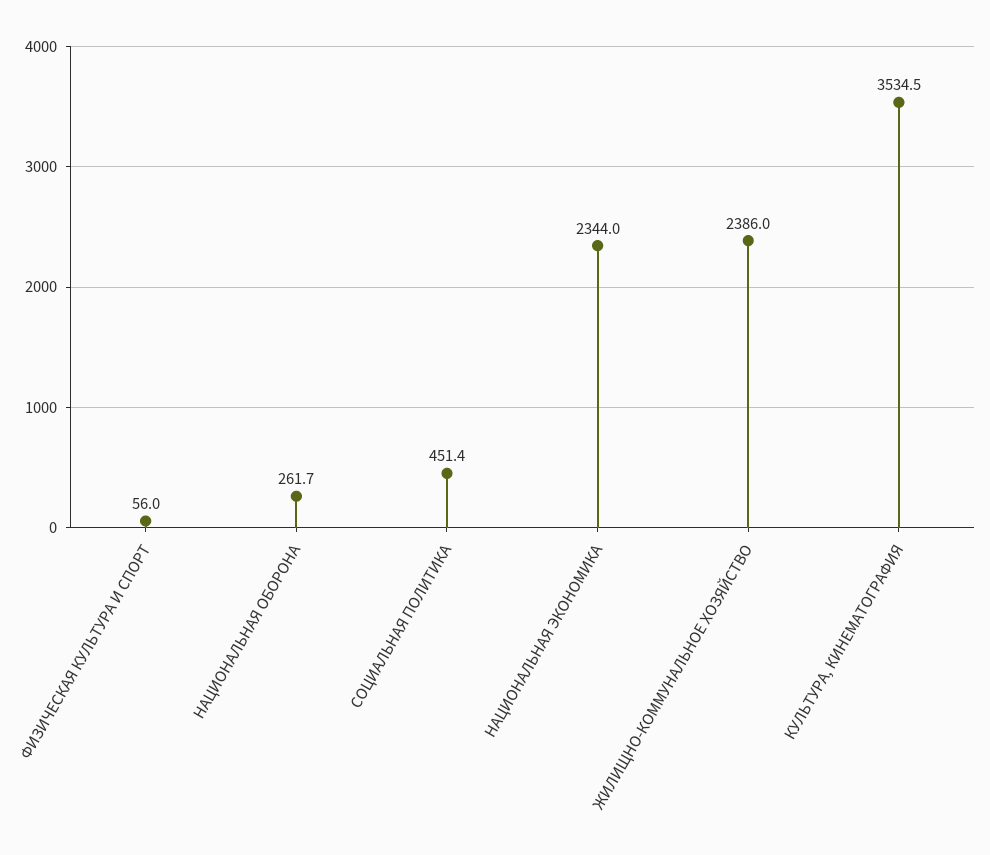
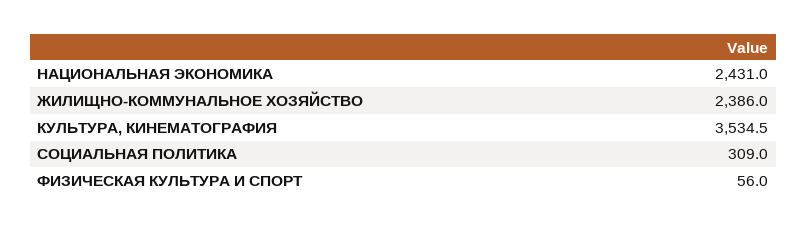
НАЦИОНАЛЬНАЯ ОБОРОНА: 261.7 -> none
СОЦИАЛЬНАЯ ПОЛИТИКА: 451.4 -> 309
НАЦИОНАЛЬНАЯ ЭКОНОМИКА: 2344 -> 2431

